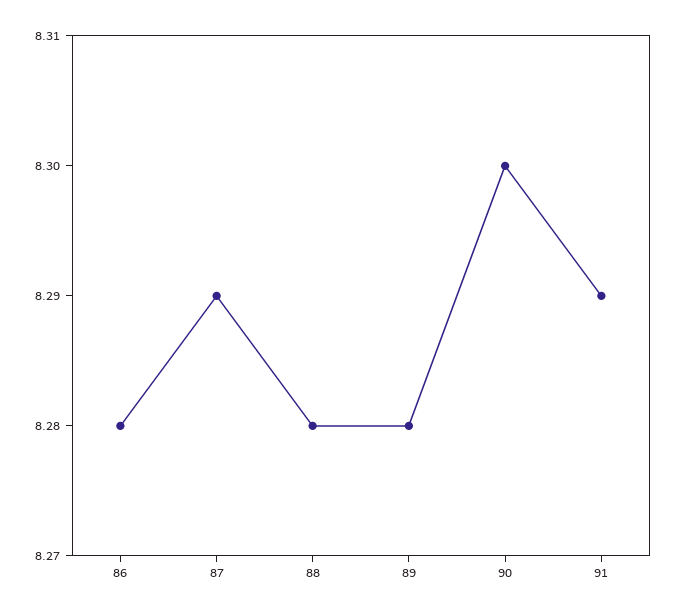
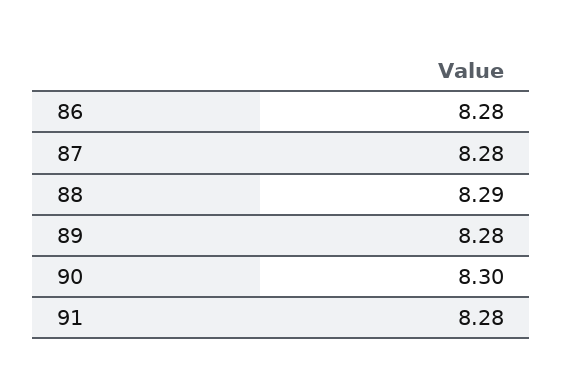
87: 8.29 -> 8.28
88: 8.28 -> 8.29
91: 8.29 -> 8.28

